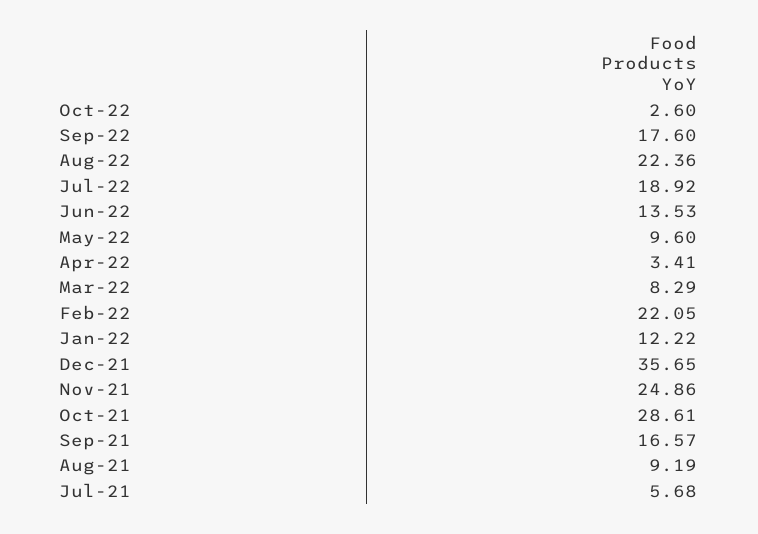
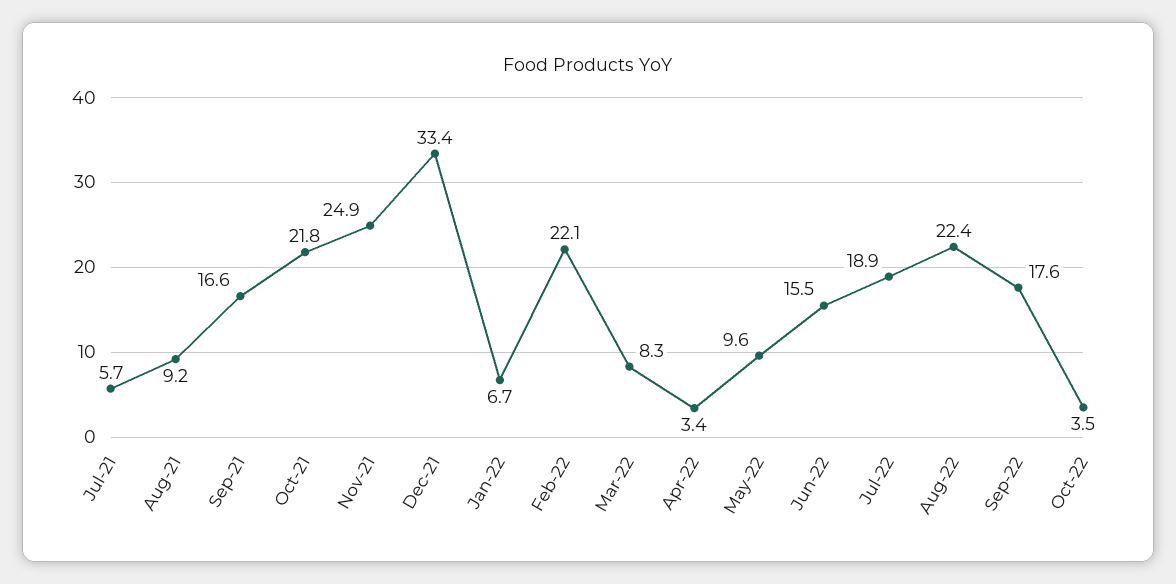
Oct-22: 2.6 -> 3.5
Jun-22: 13.53 -> 15.5
Jan-22: 12.22 -> 6.7
Dec-21: 35.65 -> 33.4
Oct-21: 28.61 -> 21.8

